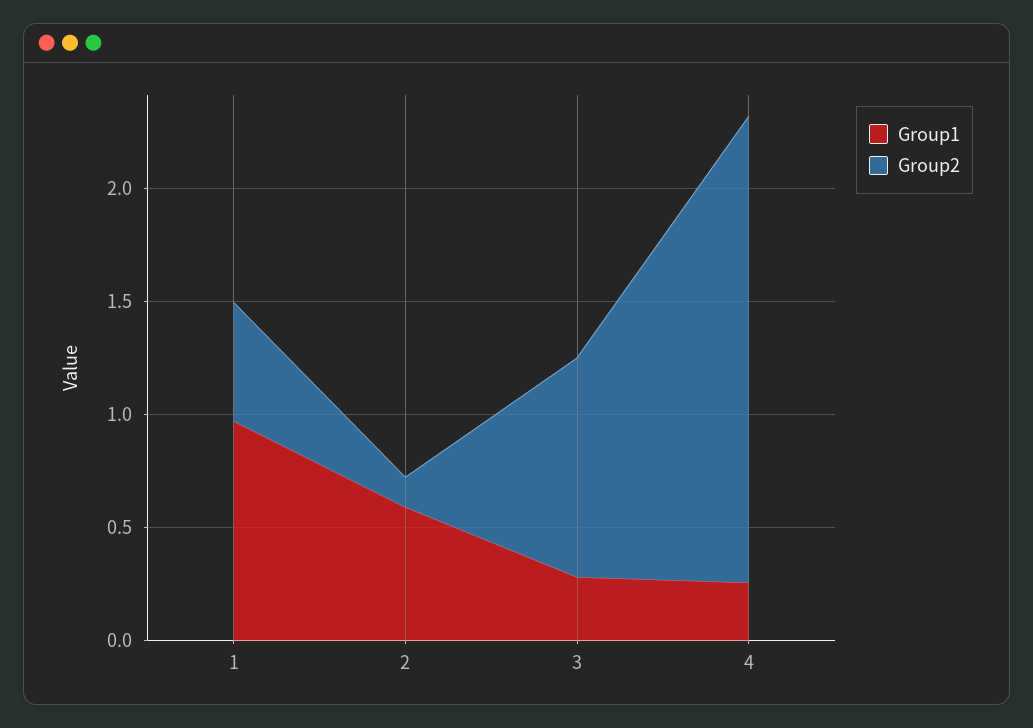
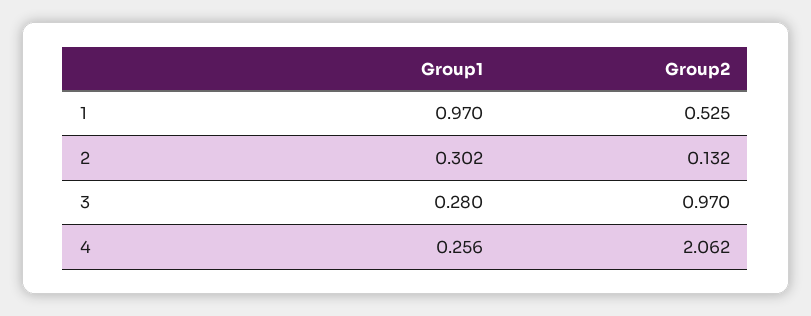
Group1, 2: 0.6 -> 0.302

